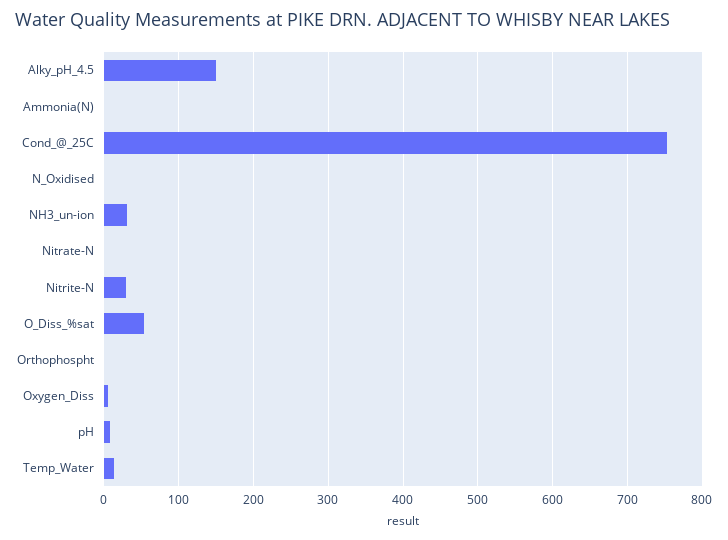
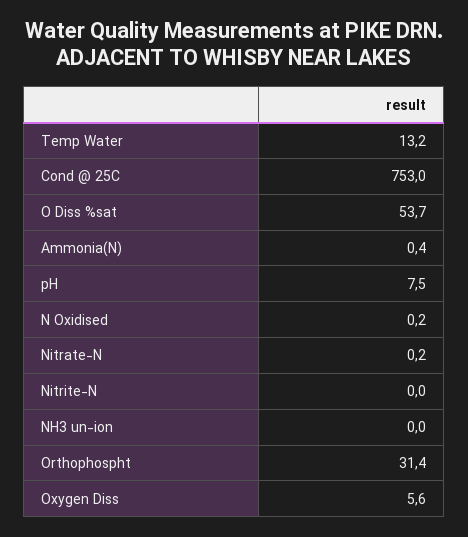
Alky_pH_4.5: 150 -> none
NH3_un-ion: 30 -> 0
Nitrite-N: 30 -> 0
Orthophospht: 0 -> 31.4

